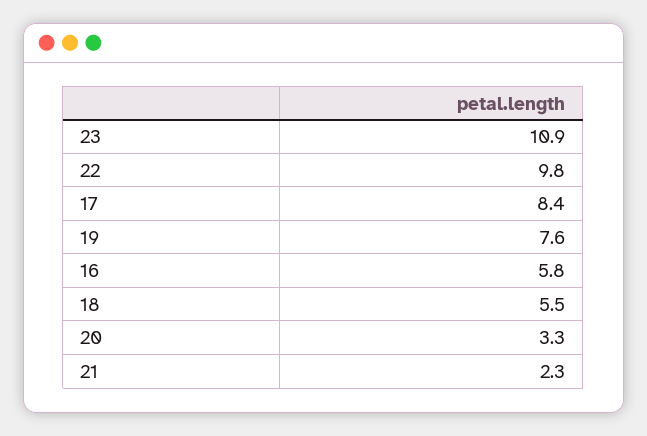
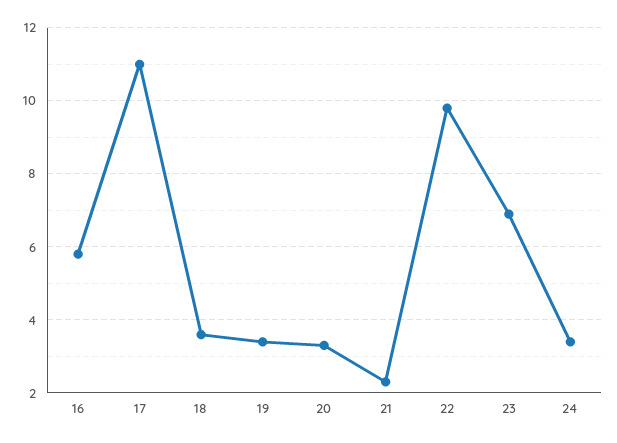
23: 10.9 -> 7
17: 8.4 -> 11
19: 7.6 -> 3.5
18: 5.5 -> 3.5
24: none -> 3.5

